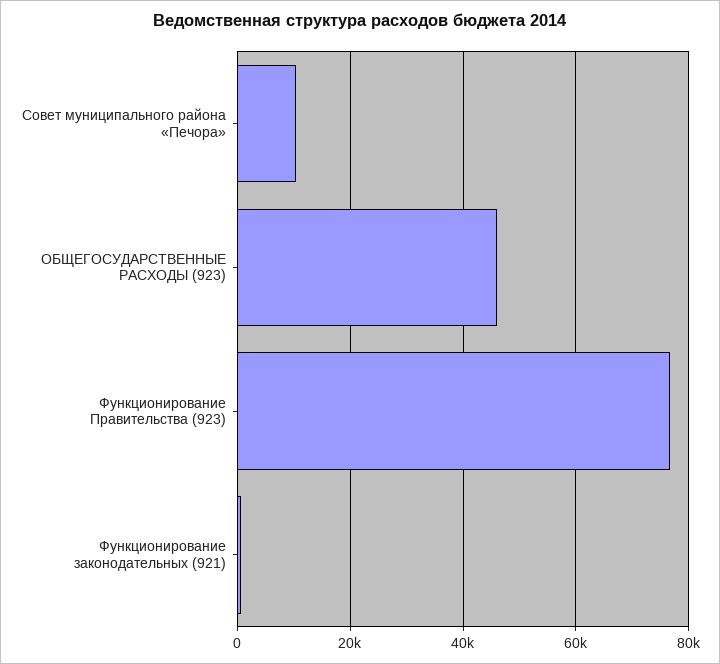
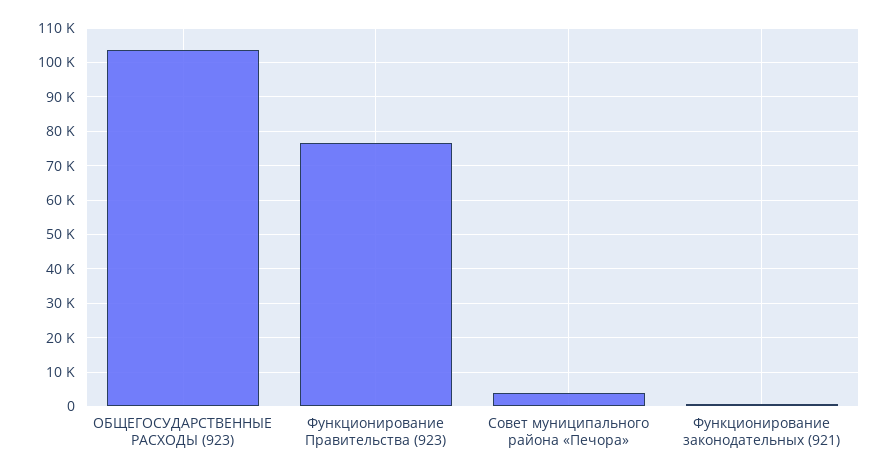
Совет муниципального района «Печора»: 10000 -> 4000
ОБЩЕГОСУДАРСТВЕННЫЕ РАСХОДЫ (923): 46000 -> 104000

